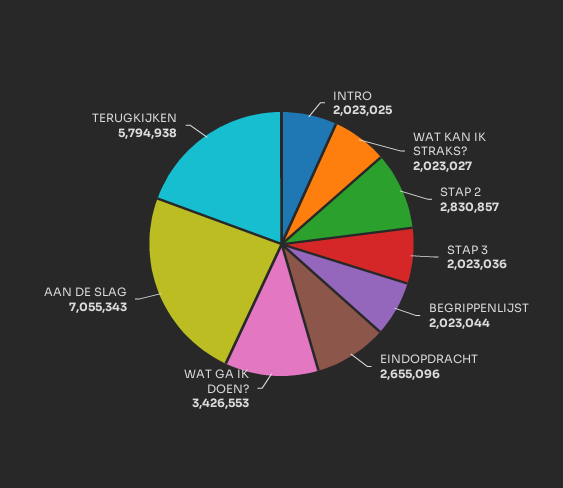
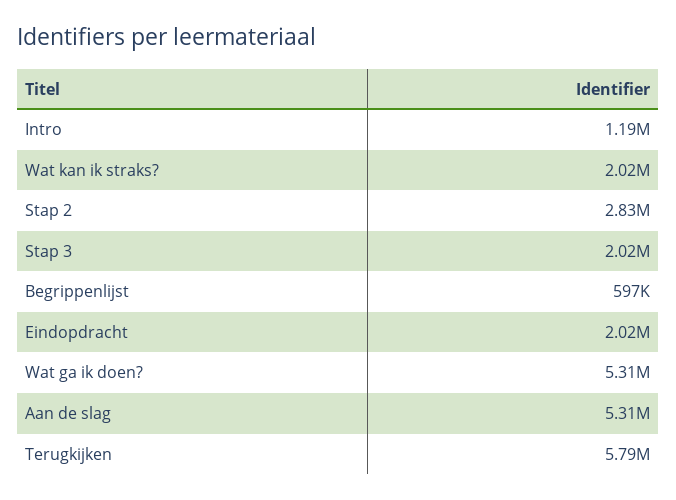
INTRO: 2023025 -> 1190000
BEGRIPPENLIJST: 2023044 -> 597000
EINDOPDRACHT: 2655096 -> 2020000
WAT GA IK DOEN?: 3426553 -> 5310000
AAN DE SLAG: 7055343 -> 5310000

